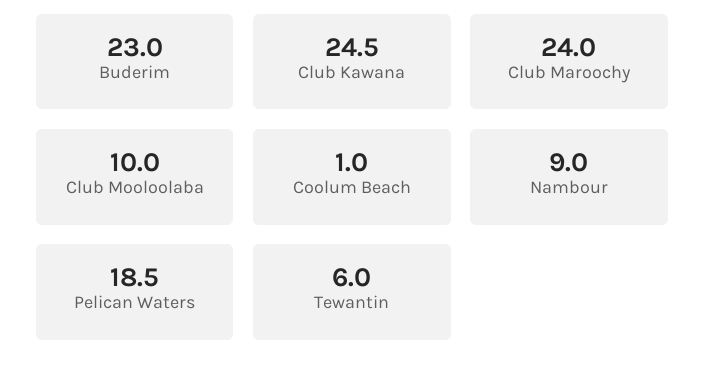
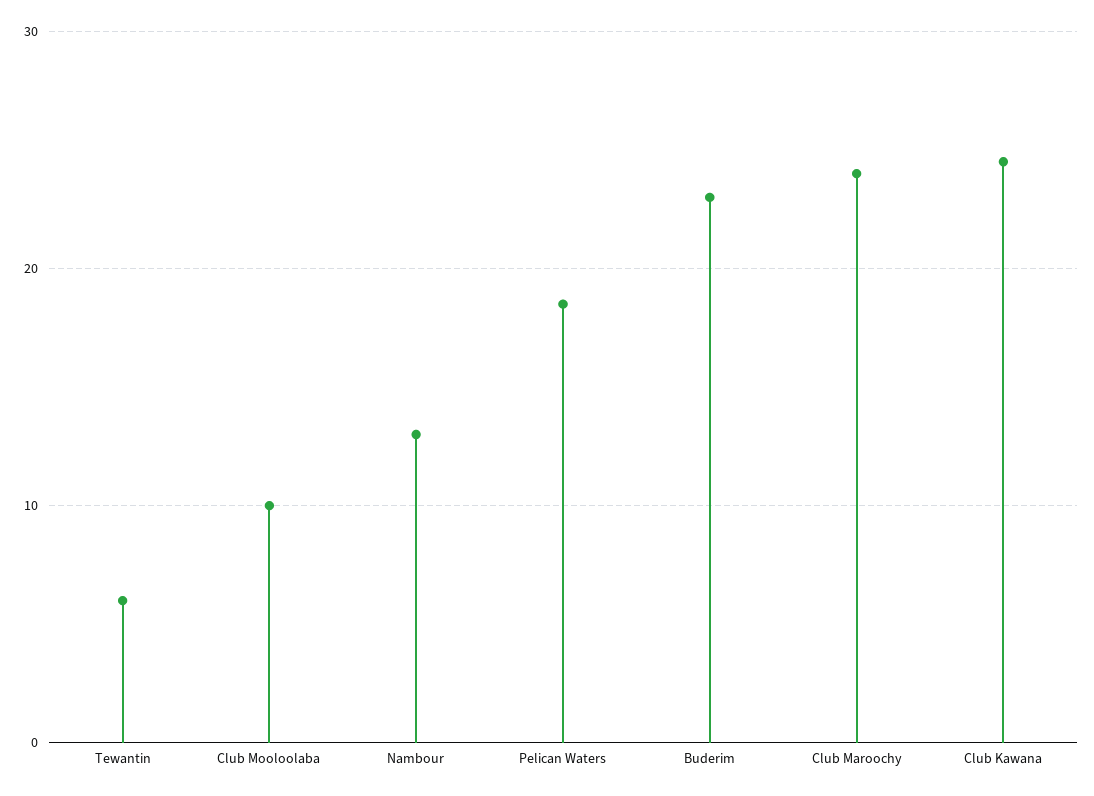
Coolum Beach: 1 -> none
Nambour: 9 -> 13

